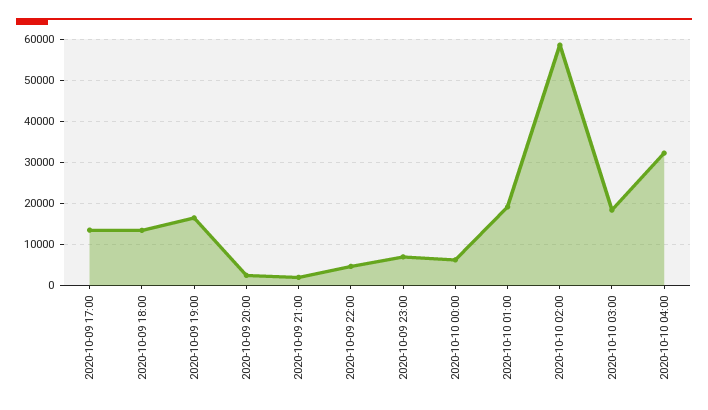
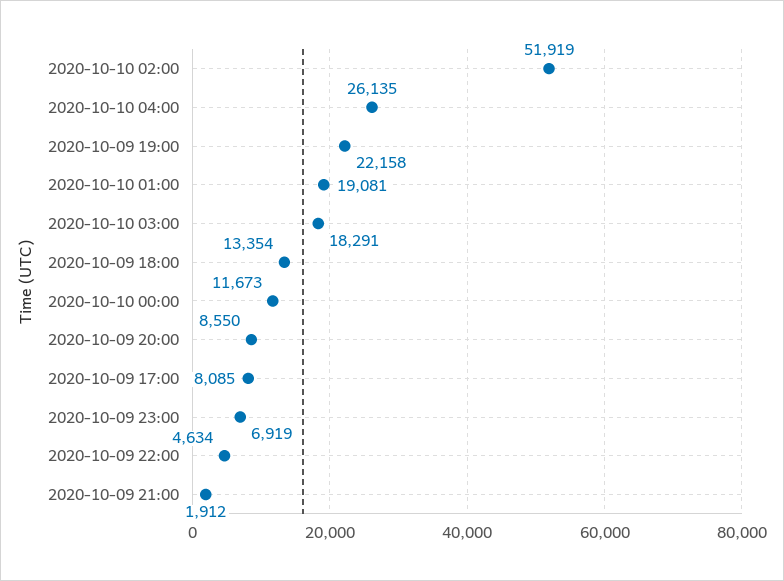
2020-10-09 17:00: 14000 -> 8085
2020-10-09 19:00: 16000 -> 22158
2020-10-09 20:00: 2000 -> 8550
2020-10-10 00:00: 6000 -> 11673
2020-10-10 02:00: 58000 -> 51919
2020-10-10 04:00: 32000 -> 26135

